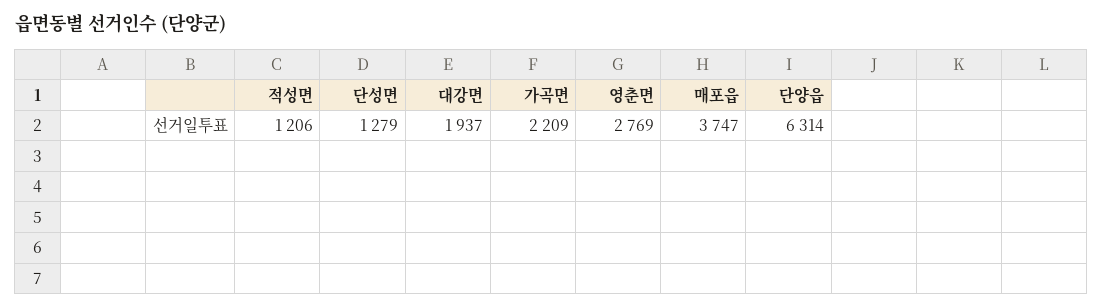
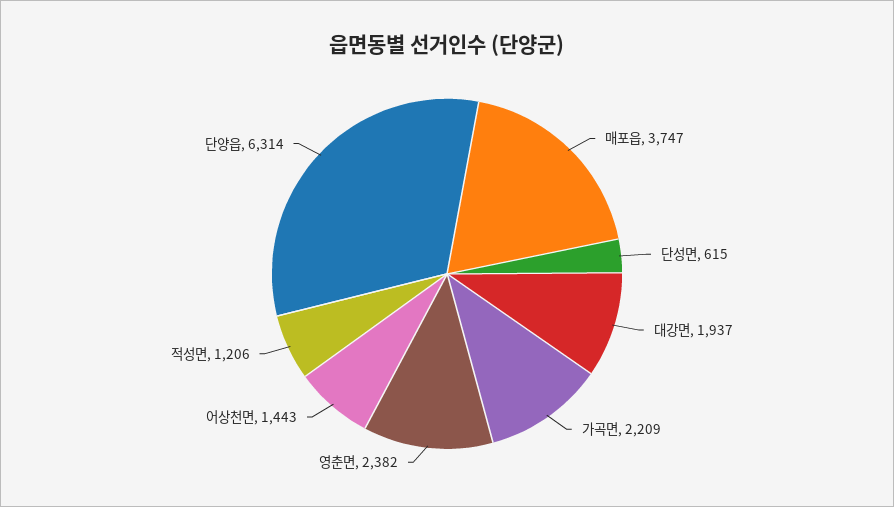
단성면: 1279 -> 615
영춘면: 2769 -> 2382
어상천면: none -> 1443

